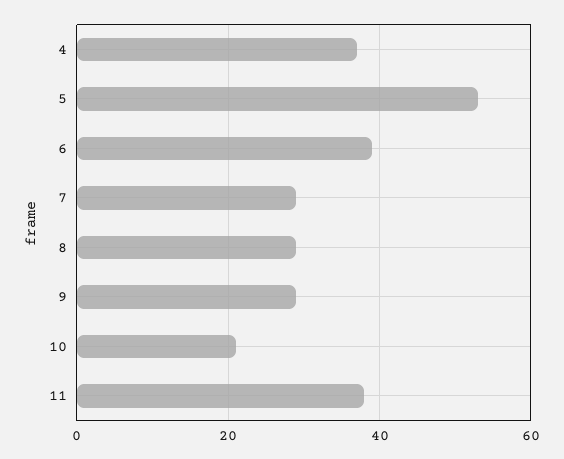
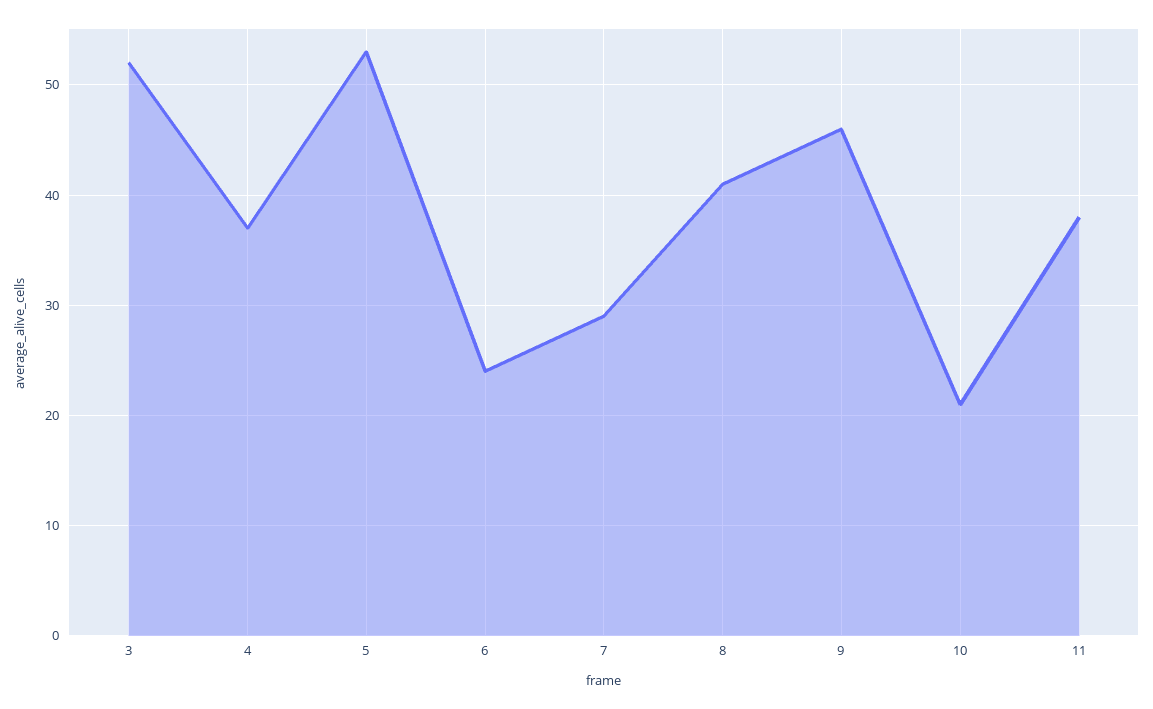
6: 40 -> 24
8: 30 -> 41
9: 30 -> 46
3: none -> 52

